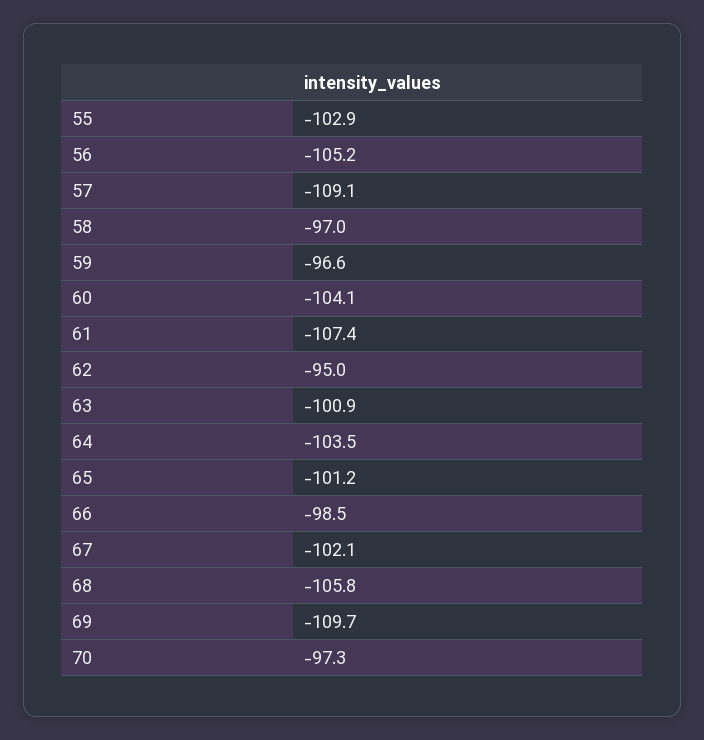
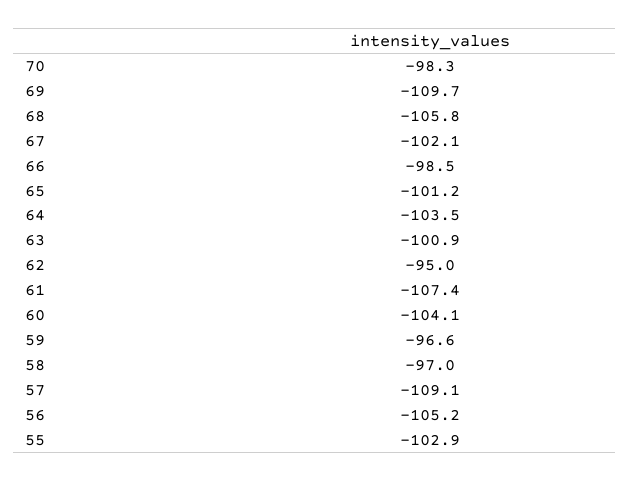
70: -97.3 -> -98.3

